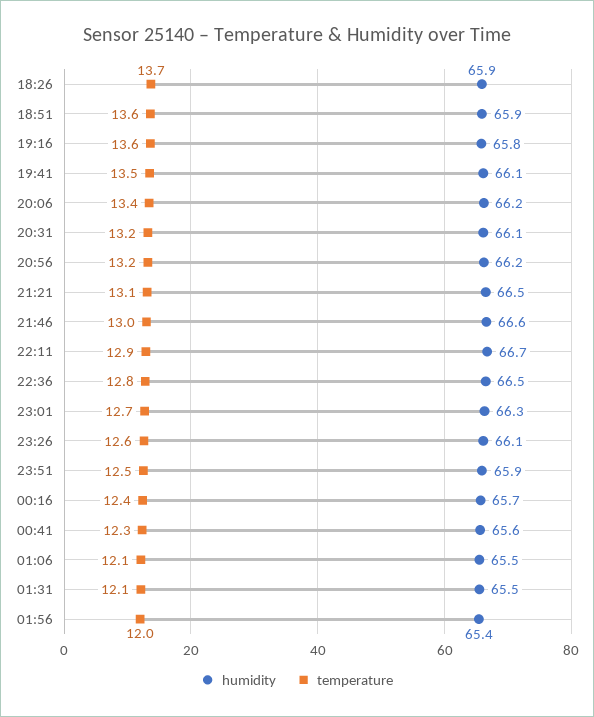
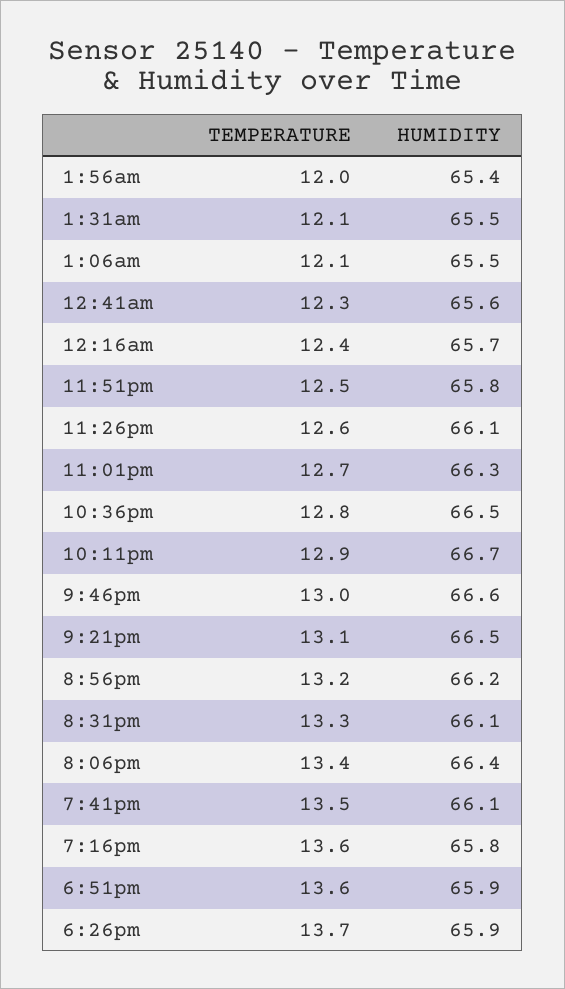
humidity, 20:06: 66.2 -> 66.4
temperature, 20:31: 13.2 -> 13.3
humidity, 23:51: 65.9 -> 65.8

